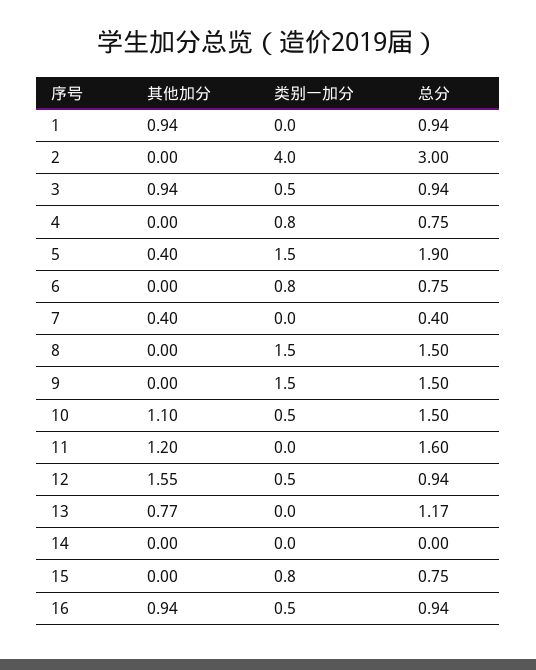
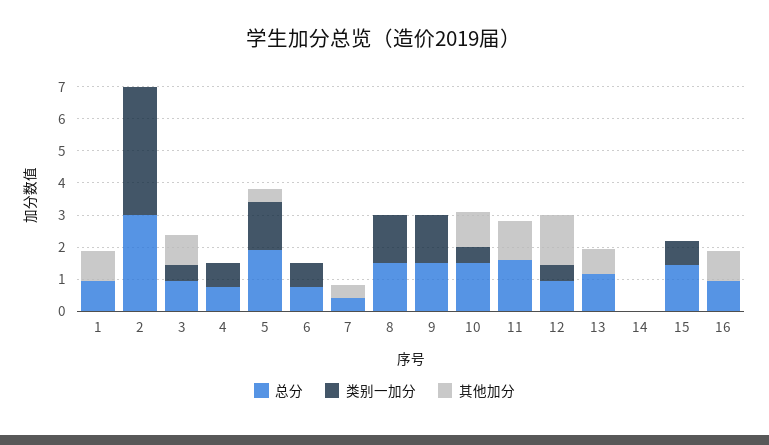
总分, 15: 0.75 -> 1.5
类别一加分, 16: 0.5 -> 0

